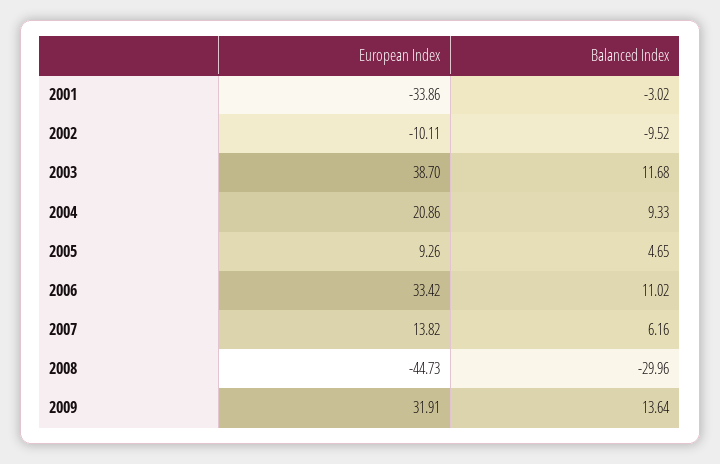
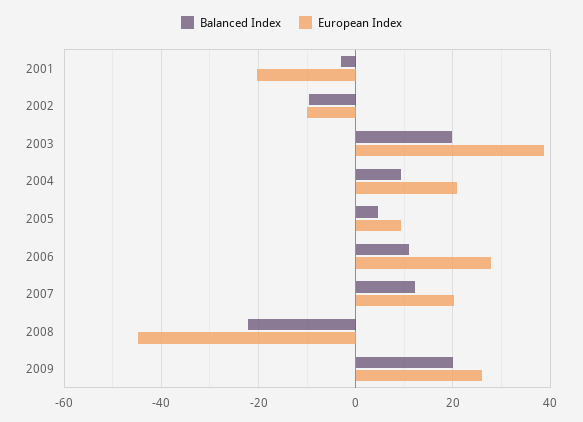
European Index, 2001: -33.86 -> -20
Balanced Index, 2003: 11.68 -> 20
European Index, 2006: 33.42 -> 28
European Index, 2007: 13.82 -> 20
Balanced Index, 2007: 6.16 -> 12
Balanced Index, 2008: -29.96 -> -22
European Index, 2009: 31.91 -> 26
Balanced Index, 2009: 13.64 -> 20

